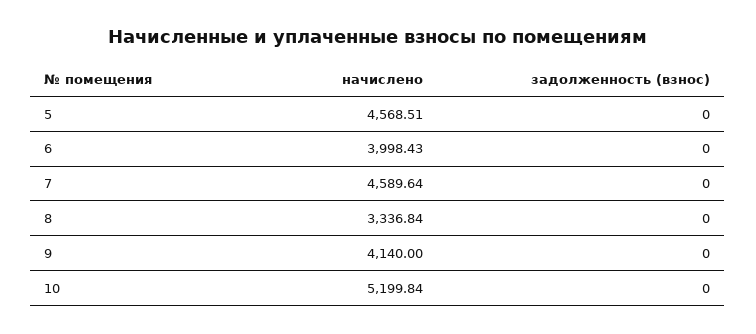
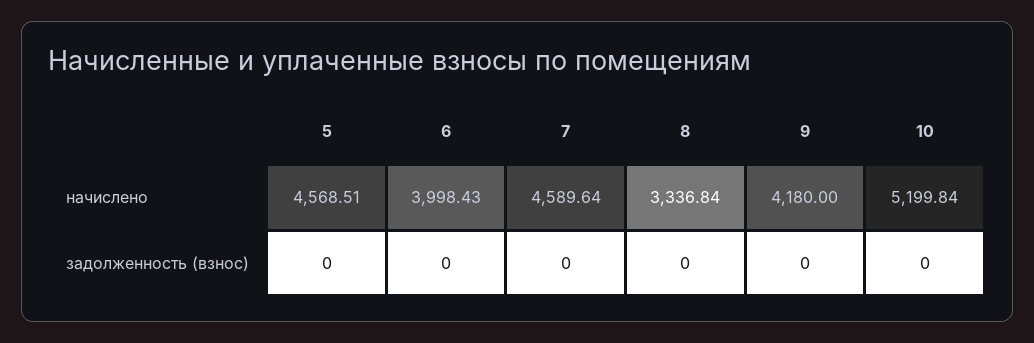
начислено, 9: 4140 -> 4180

